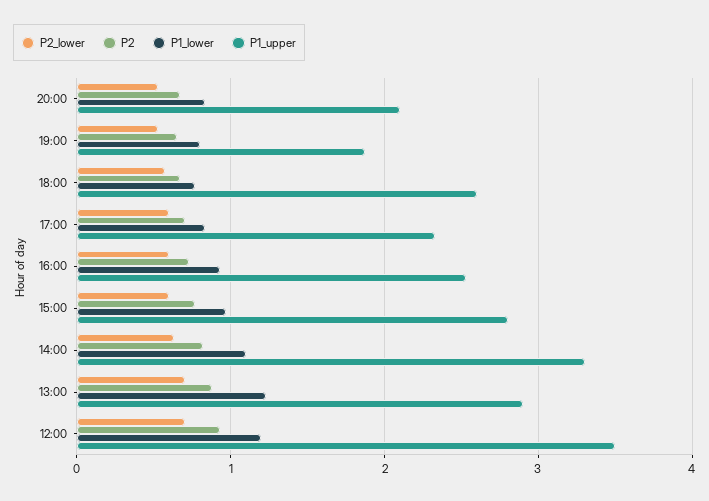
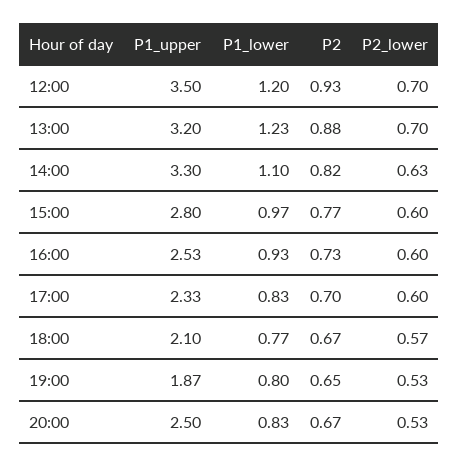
P1_upper, 20:00: 2.1 -> 2.5
P1_upper, 18:00: 2.6 -> 2.1
P1_upper, 13:00: 2.9 -> 3.2

